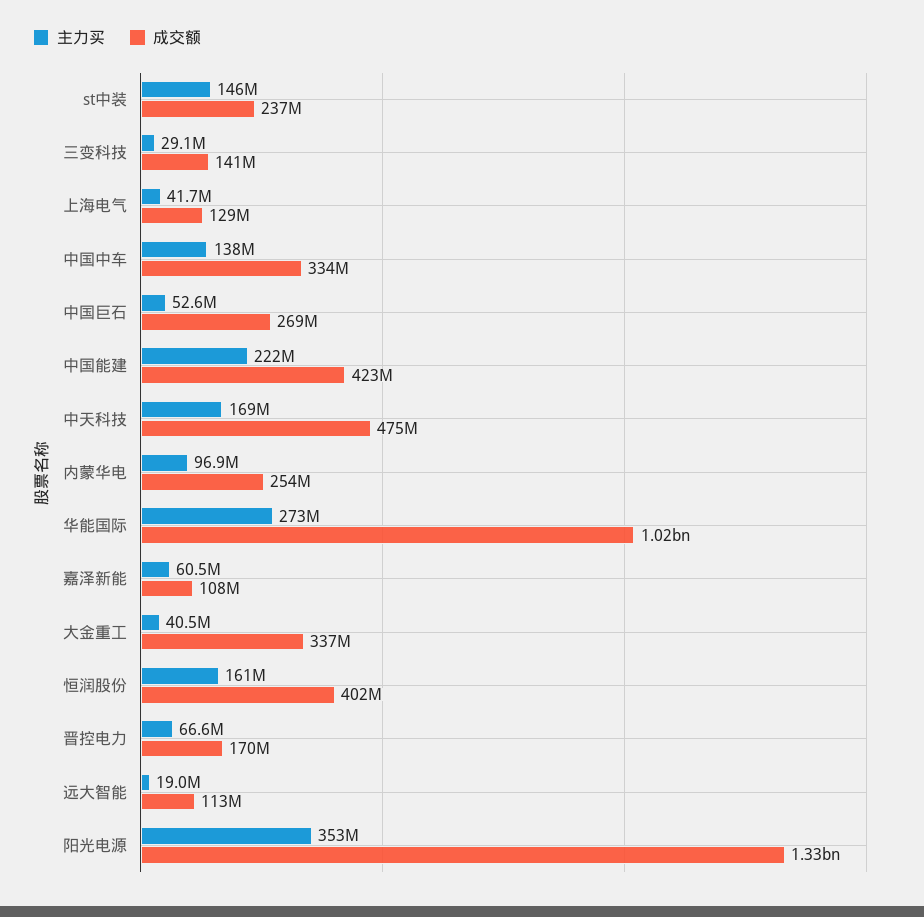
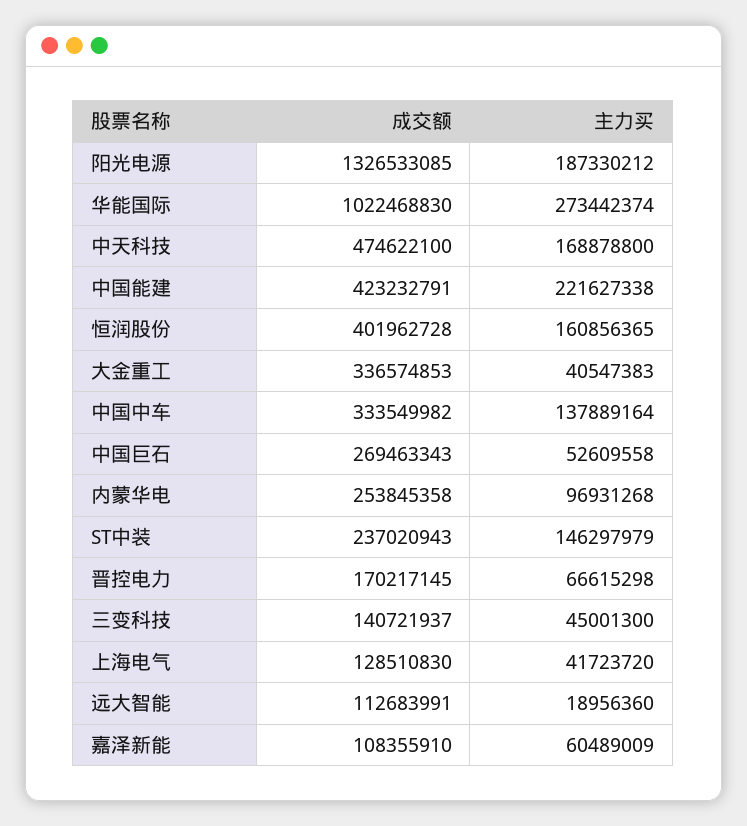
主力买, 三变科技: 29100000 -> 45001300
主力买, 阳光电源: 353000000 -> 187330212

